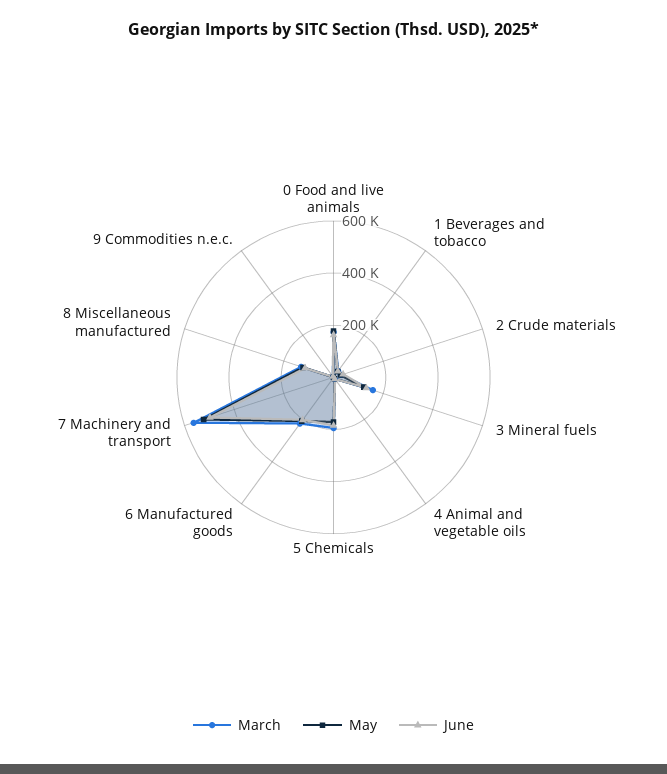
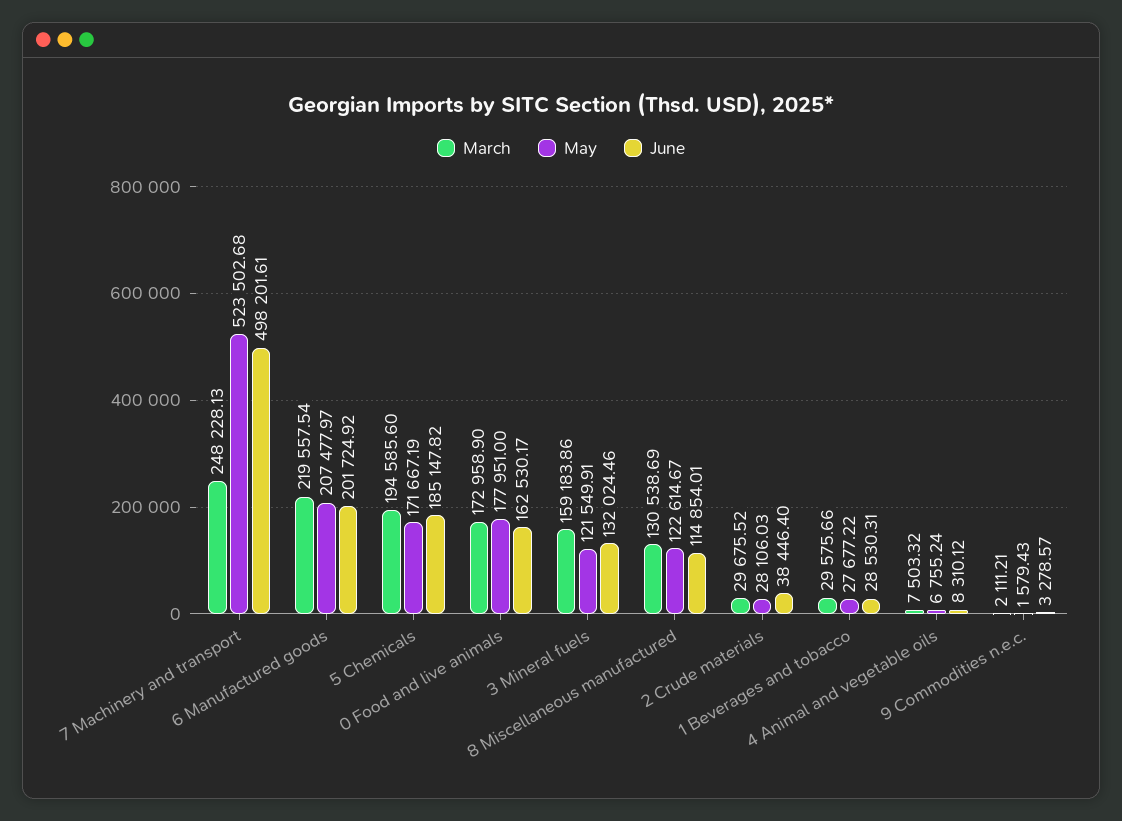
March, 7 Machinery and transport: 550000 -> 248228.13

